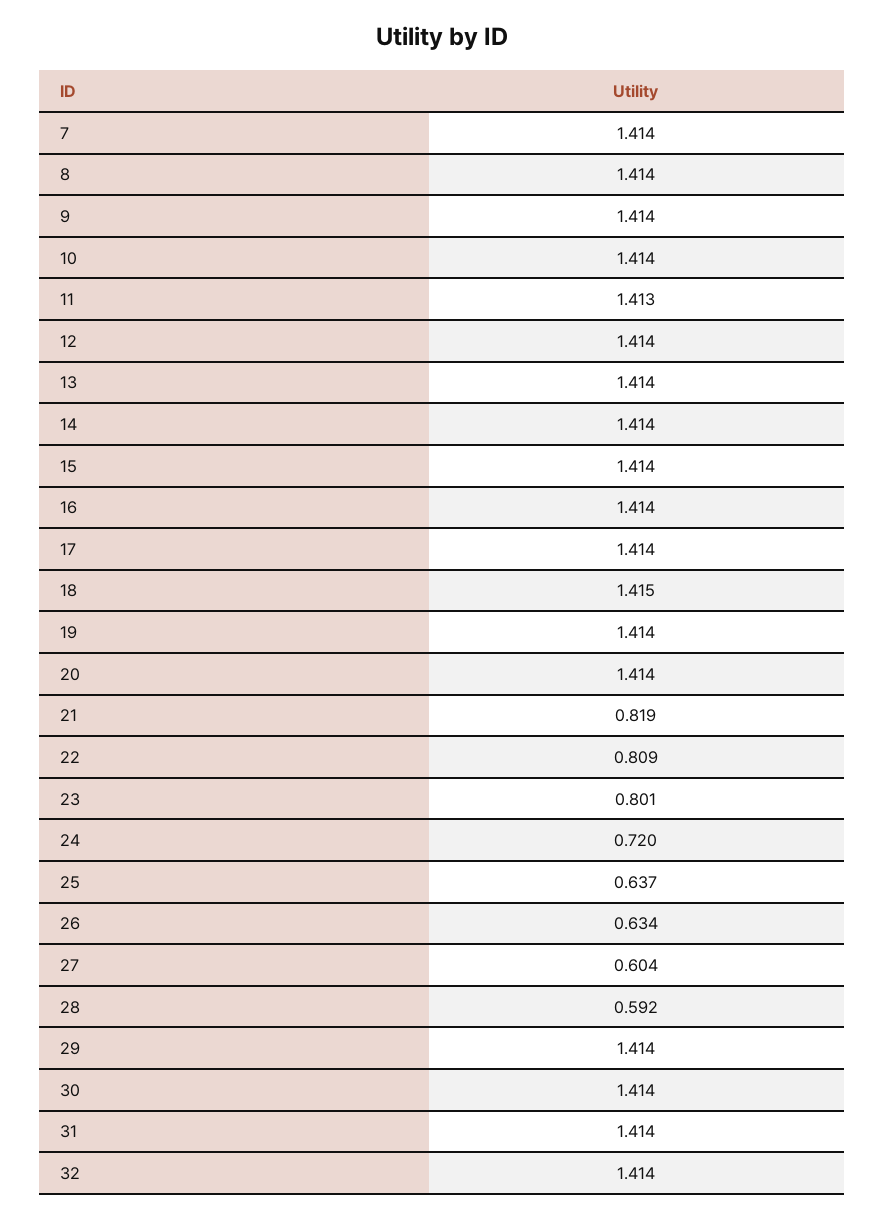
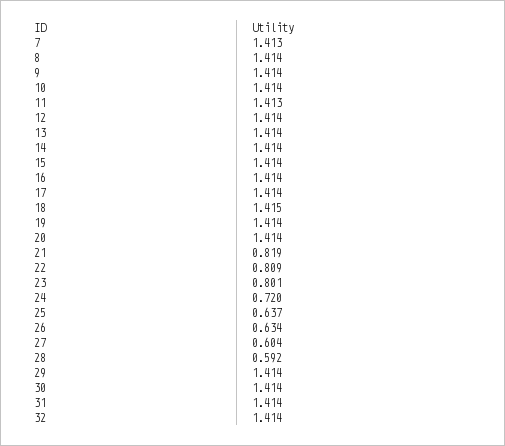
7: 1.414 -> 1.413

